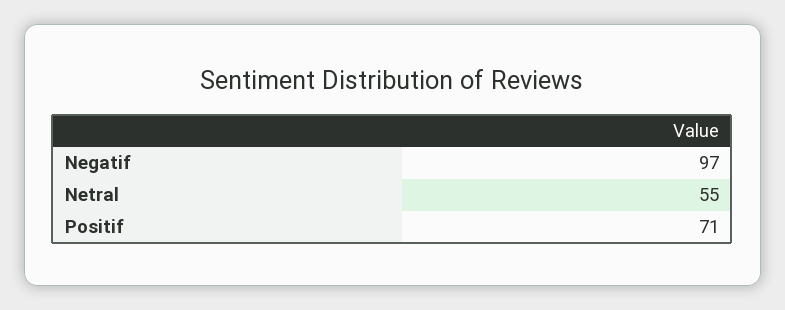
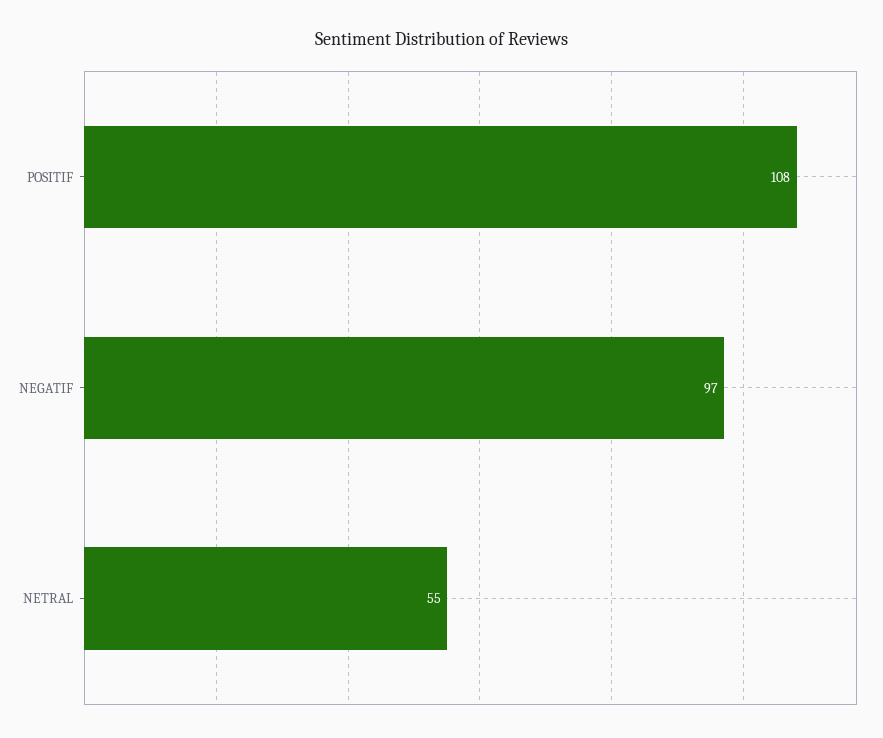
Positif: 71 -> 108

